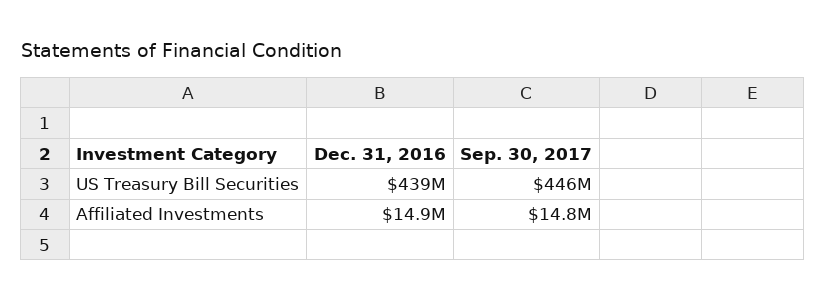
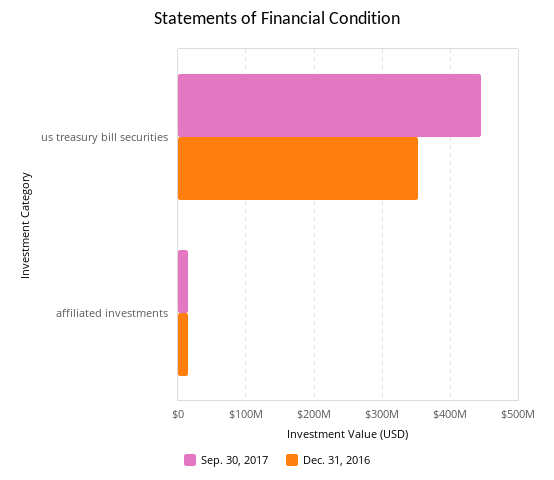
Dec. 31, 2016, US Treasury Bill Securities: 439000000 -> 350000000

